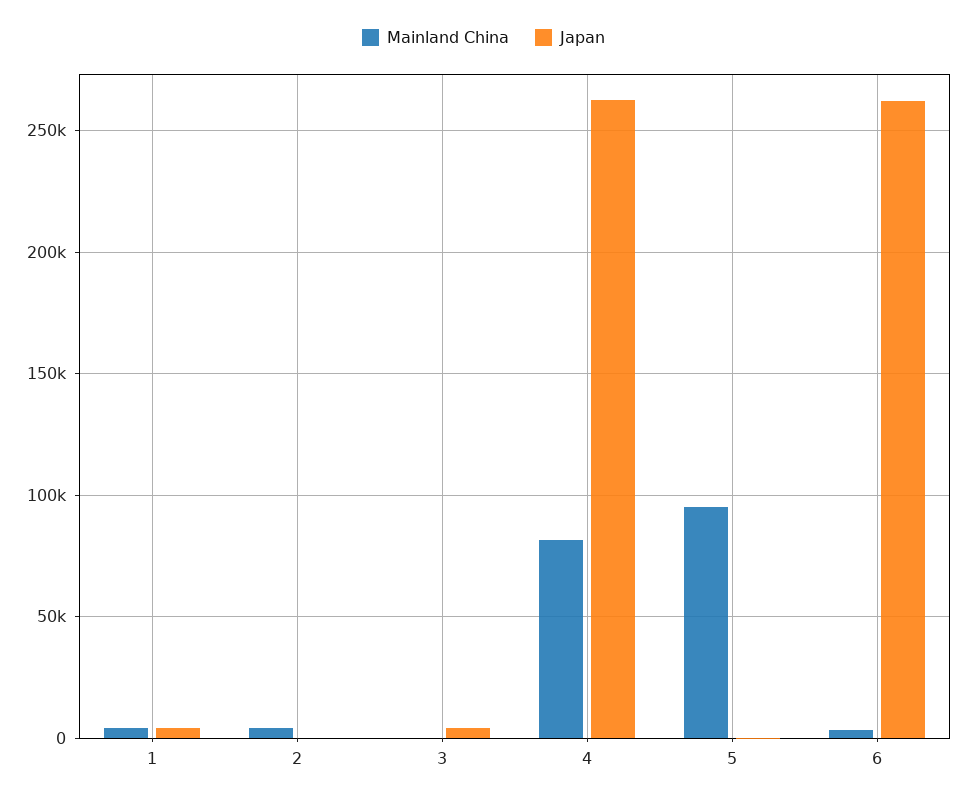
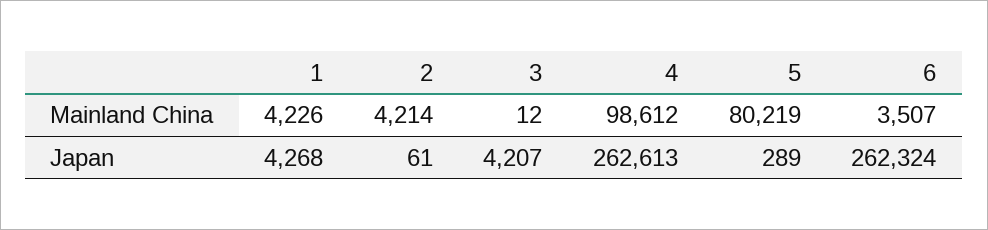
Mainland China, 4: 80000 -> 98612
Mainland China, 5: 95000 -> 80219

